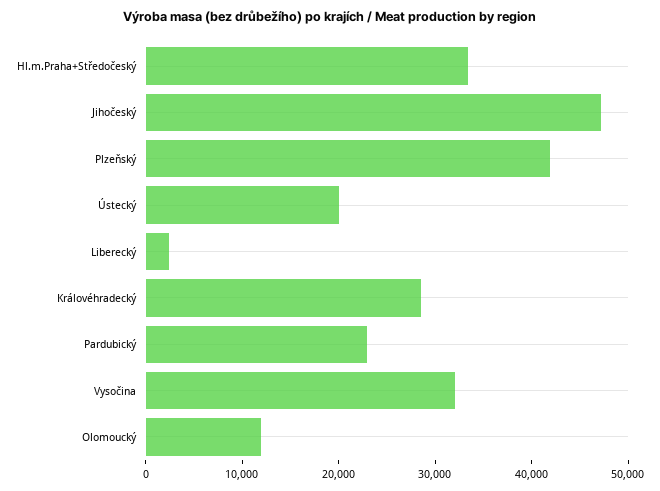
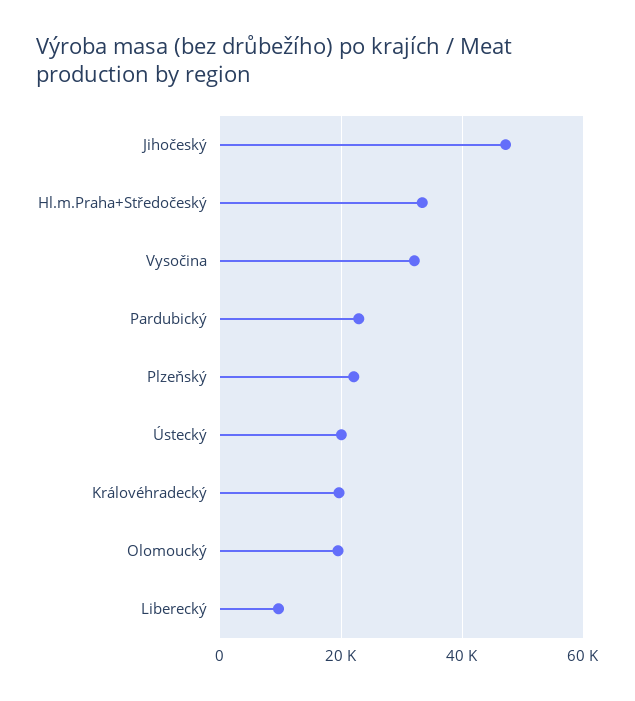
Plzeňský: 42000 -> 22000
Liberecký: 2000 -> 10000
Královéhradecký: 28000 -> 20000
Olomoucký: 12000 -> 20000

